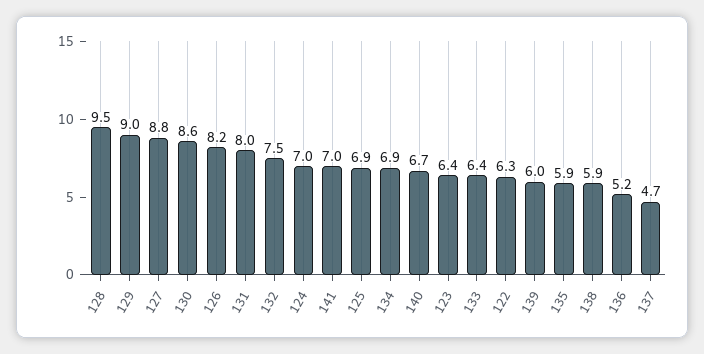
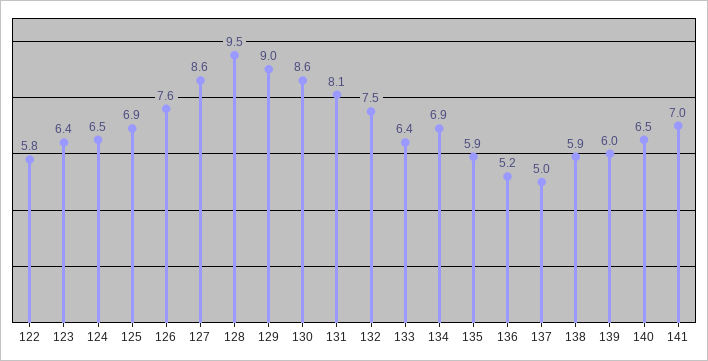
127: 8.8 -> 8.6
126: 8.2 -> 7.6
131: 8 -> 8.1
124: 7 -> 6.5
140: 6.7 -> 6.5
122: 6.3 -> 5.8
137: 4.7 -> 5

